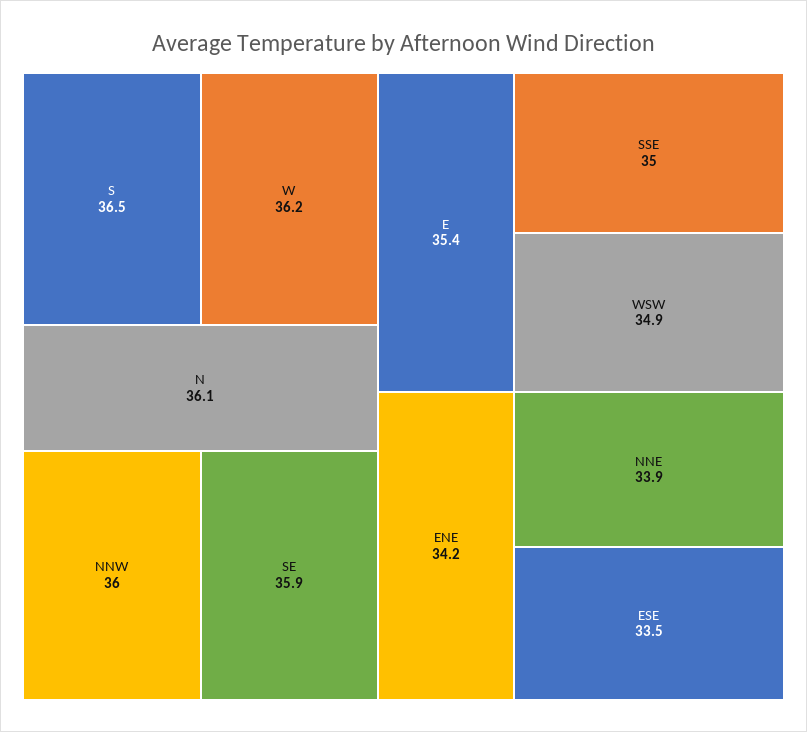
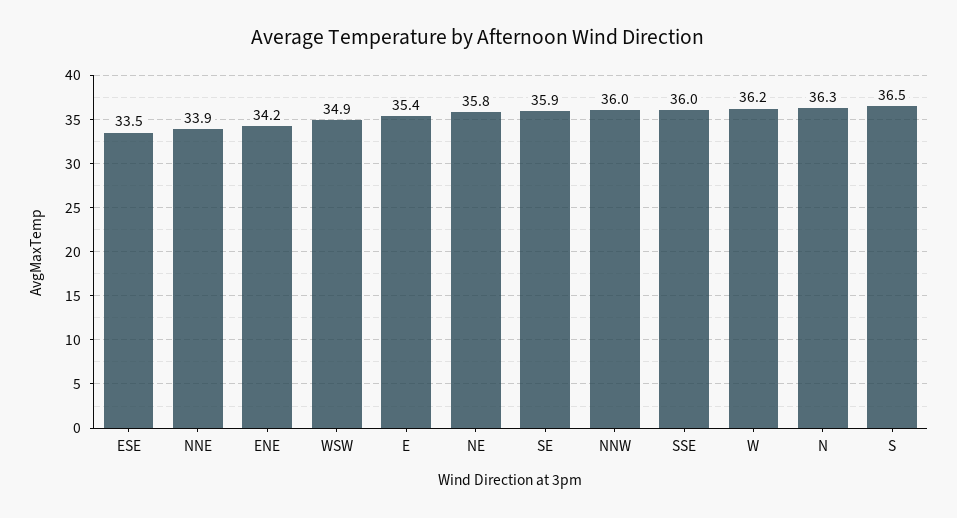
N: 36.1 -> 36.3
SSE: 35 -> 36
NE: none -> 35.8

